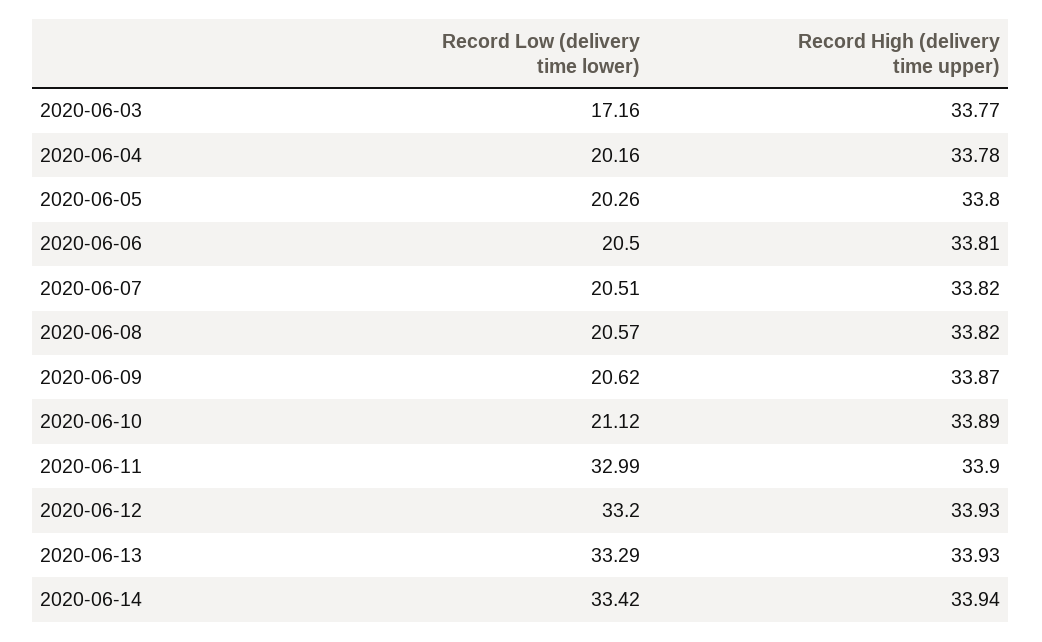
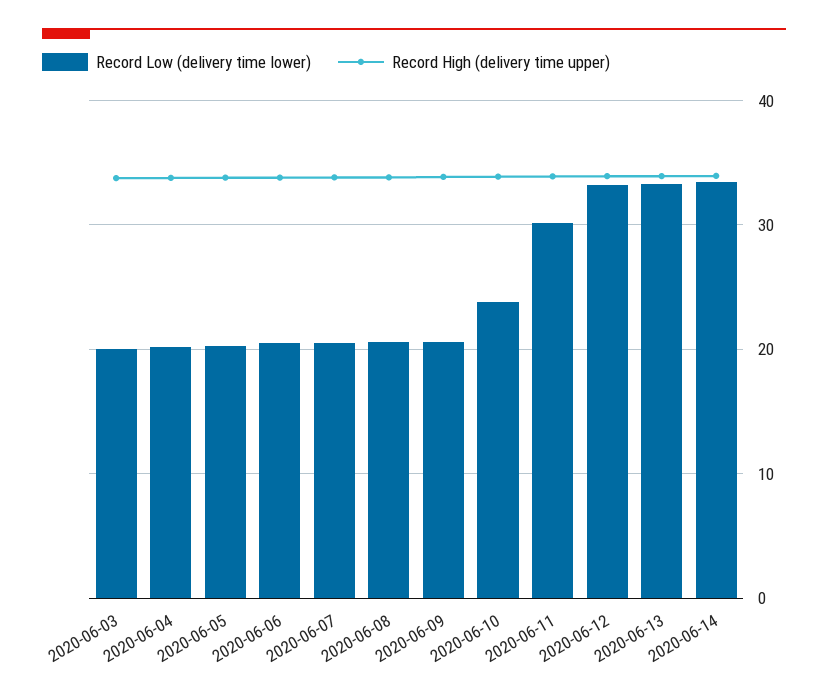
Record Low (delivery time lower), 2020-06-03: 17.16 -> 20
Record Low (delivery time lower), 2020-06-10: 21.12 -> 24
Record Low (delivery time lower), 2020-06-11: 32.99 -> 30

